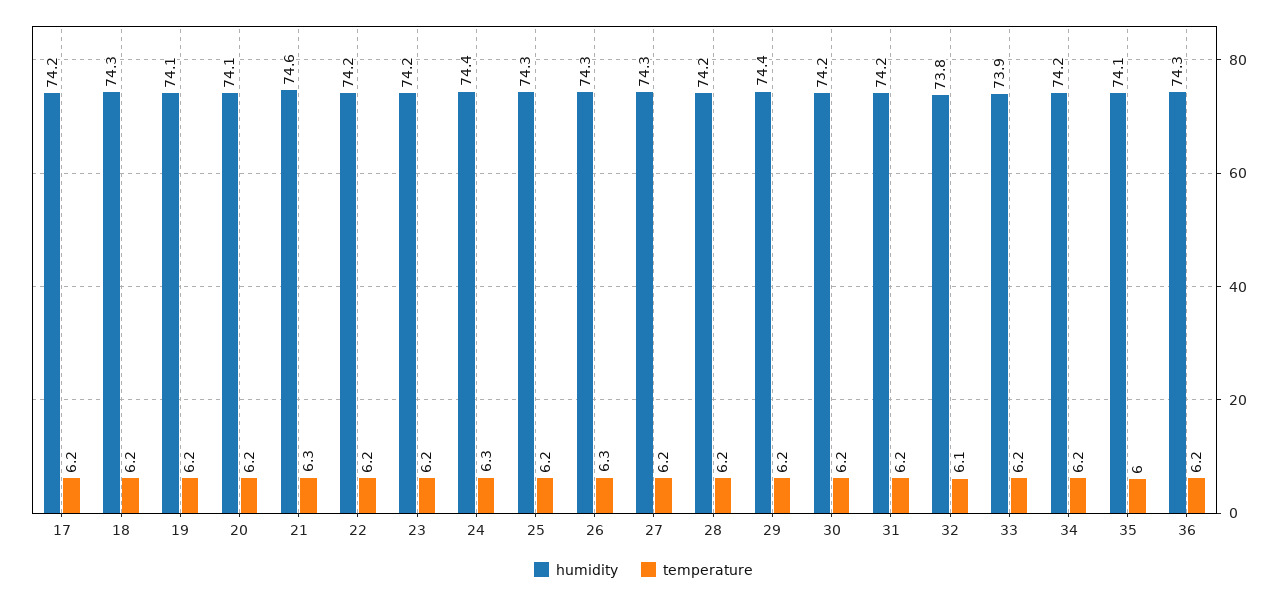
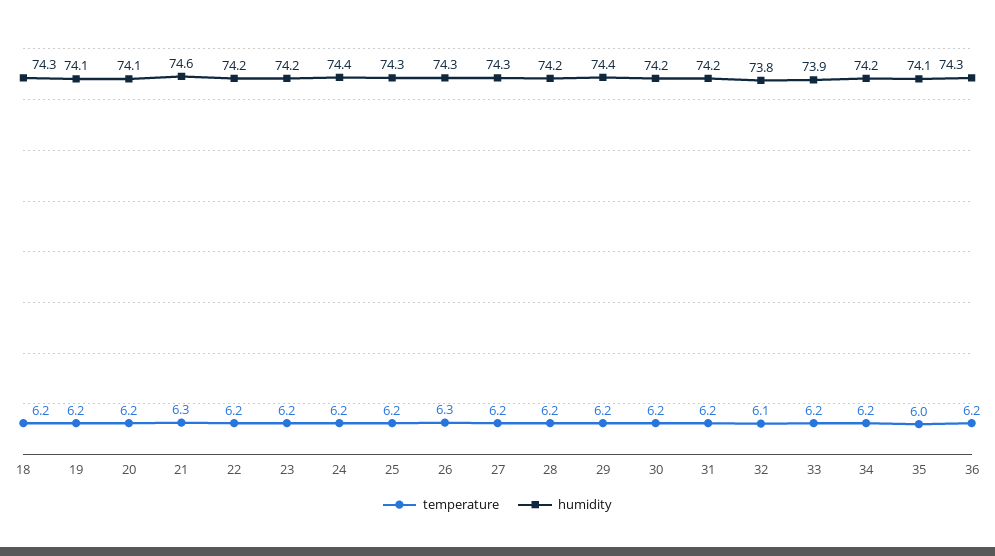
humidity, 17: 74.2 -> none
temperature, 17: 6.2 -> none
temperature, 24: 6.3 -> 6.2

